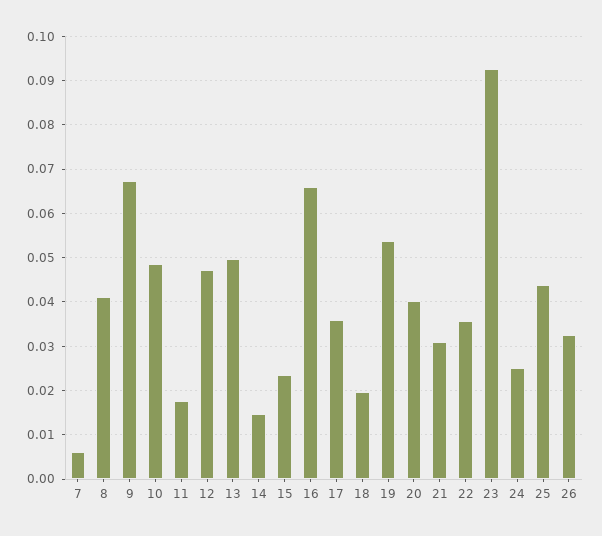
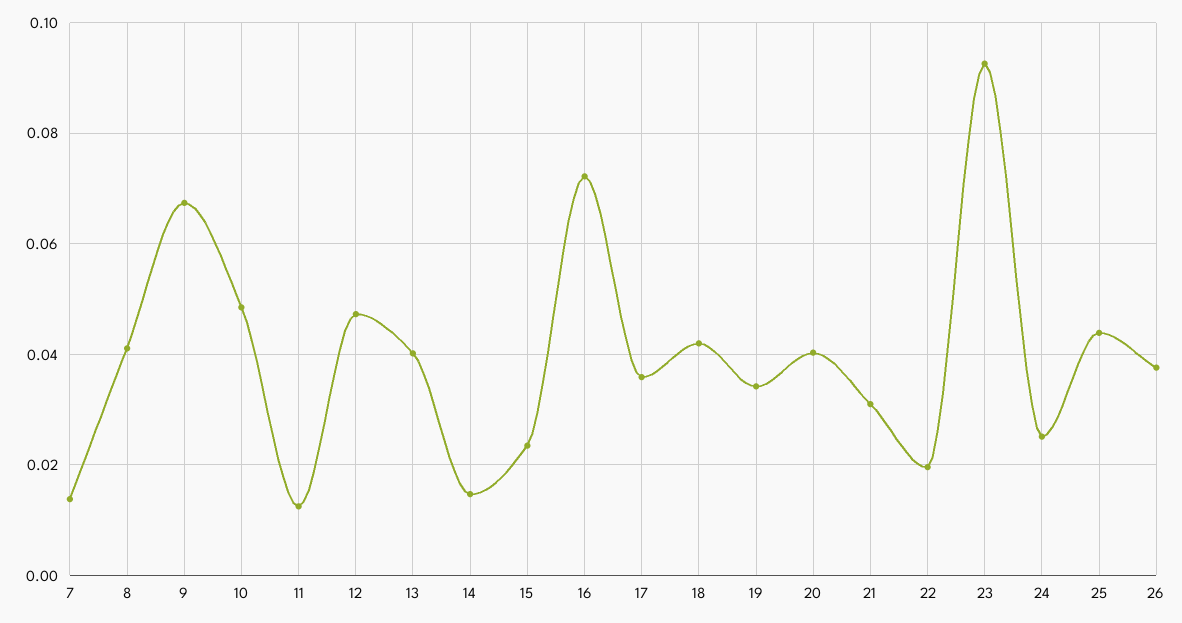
7: 0.006 -> 0.014
11: 0.018 -> 0.012
13: 0.05 -> 0.04
16: 0.066 -> 0.072
18: 0.02 -> 0.042
19: 0.054 -> 0.034
22: 0.036 -> 0.02
26: 0.032 -> 0.038

